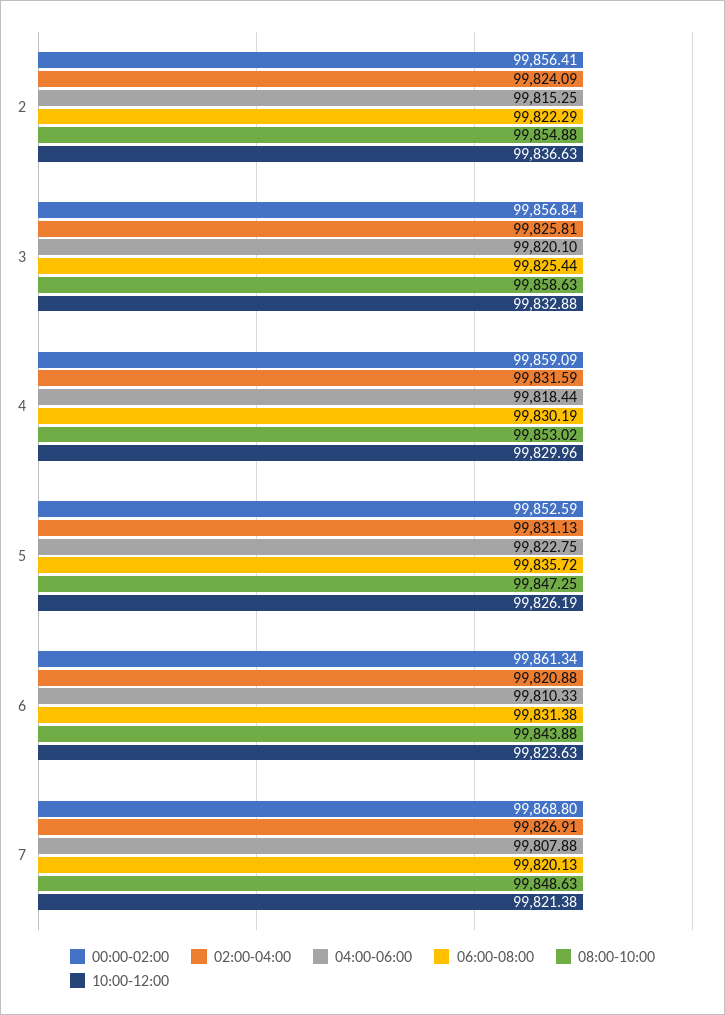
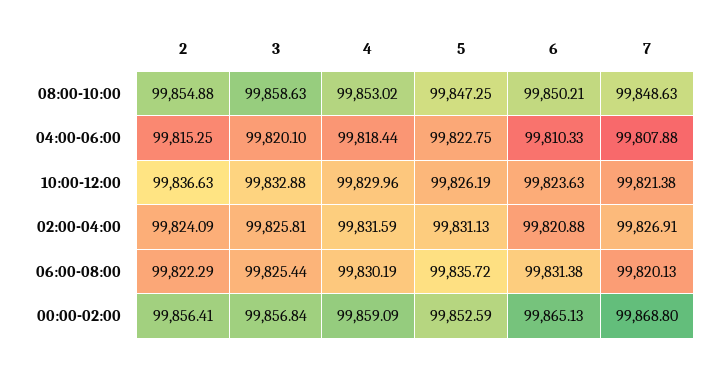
00:00-02:00, 6: 99861.34 -> 99865.13
08:00-10:00, 6: 99843.88 -> 99850.21

